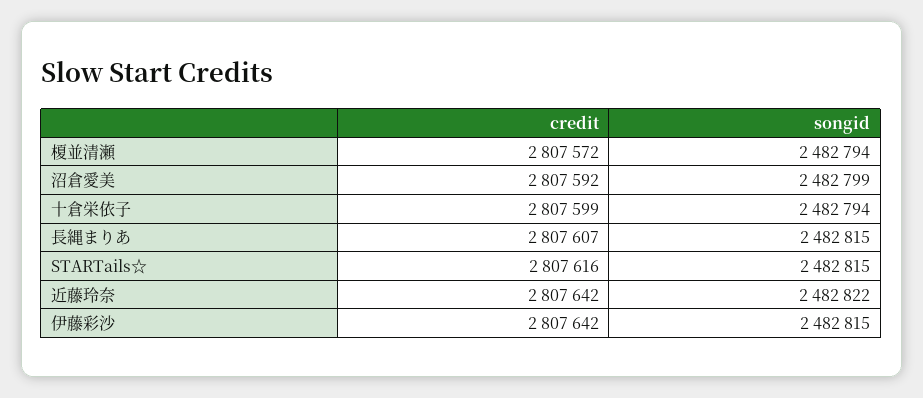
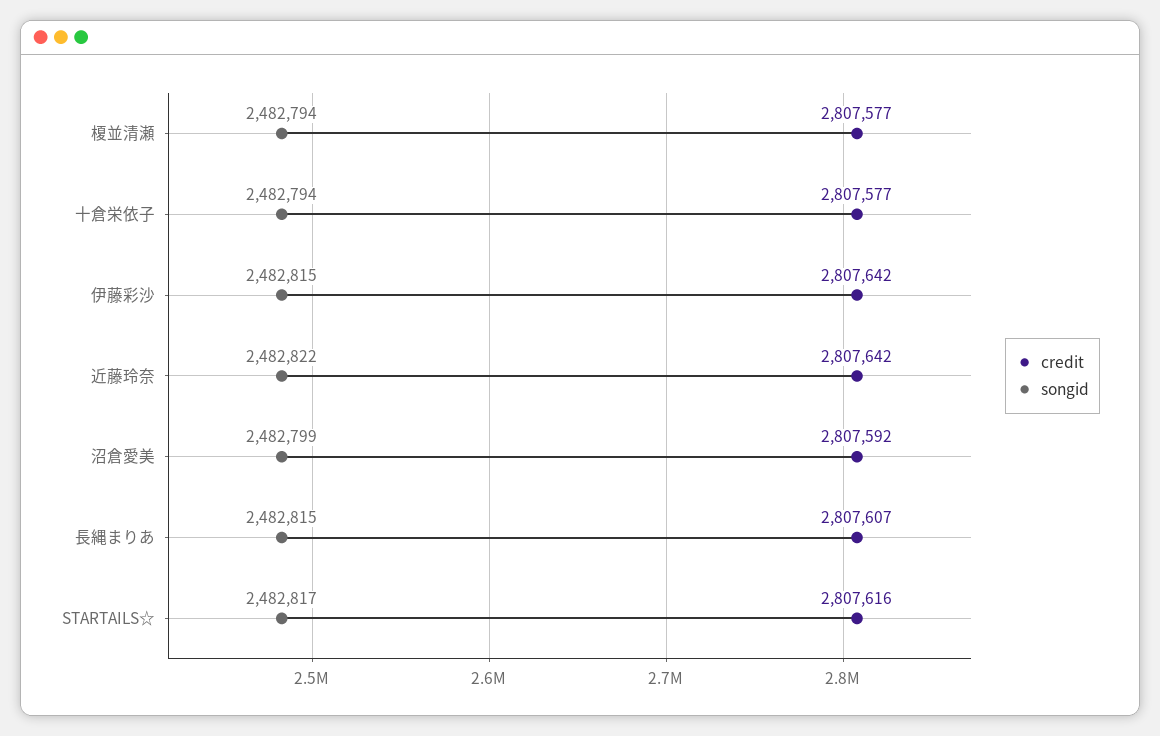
credit, 榎並清瀬: 2807572 -> 2807577
credit, 十倉栄依子: 2807599 -> 2807577
songid, STARTails☆: 2482815 -> 2482817

